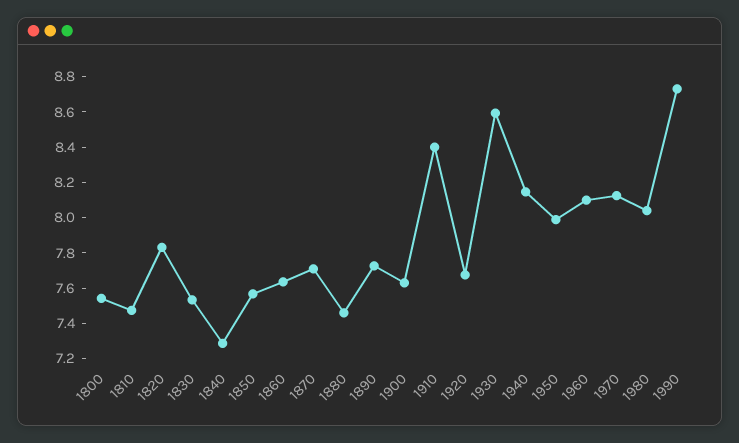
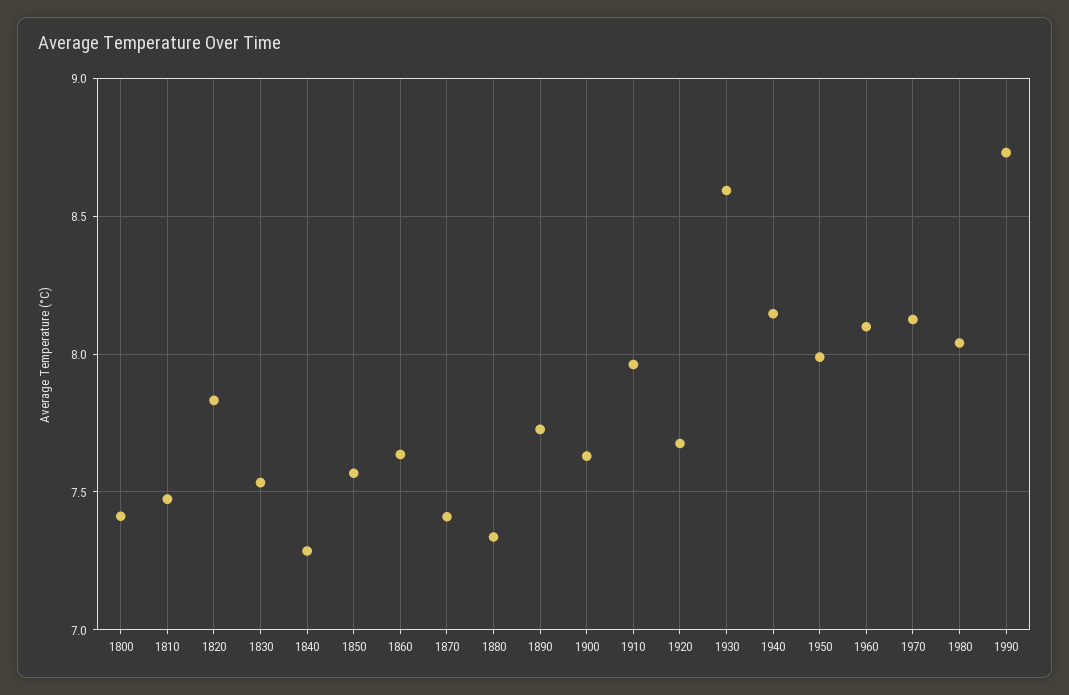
1800: 7.55 -> 7.4
1870: 7.7 -> 7.4
1880: 7.45 -> 7.35
1910: 8.4 -> 7.95

